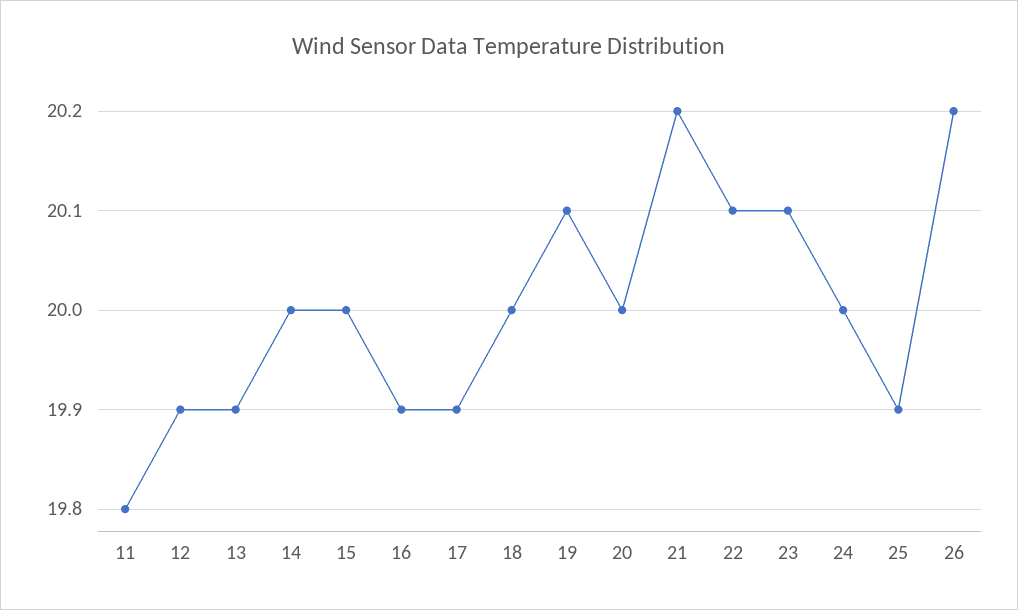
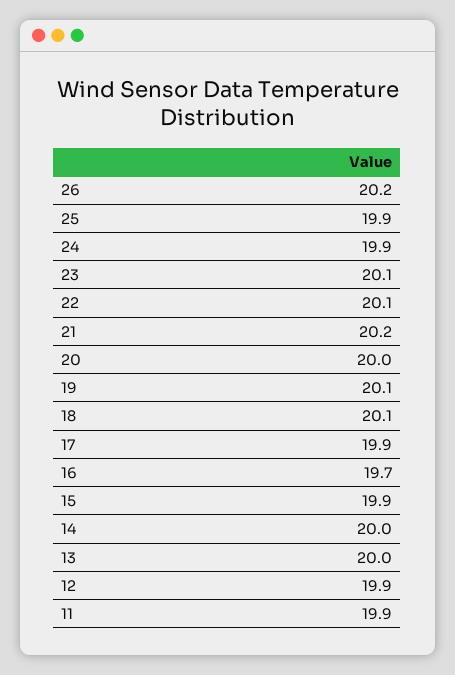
11: 19.8 -> 19.9
13: 19.9 -> 20
15: 20 -> 19.9
16: 19.9 -> 19.7
18: 20 -> 20.1
24: 20 -> 19.9

